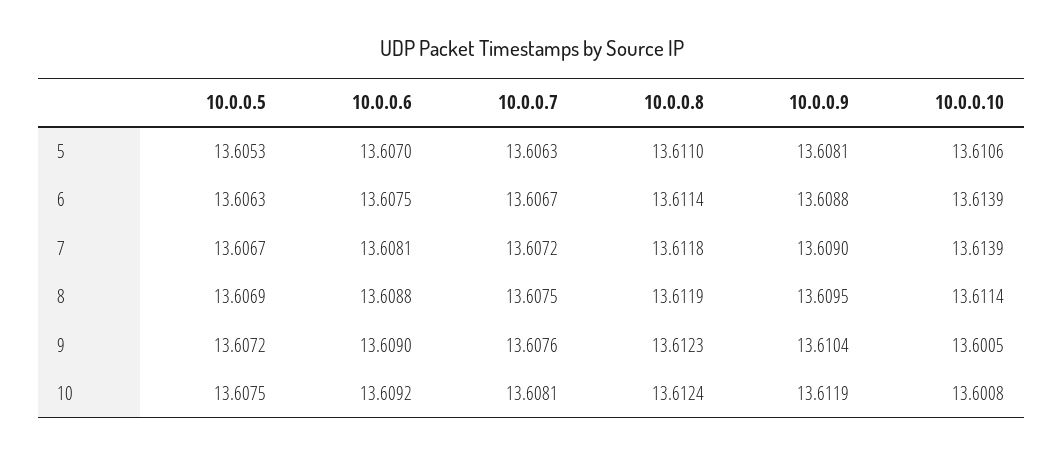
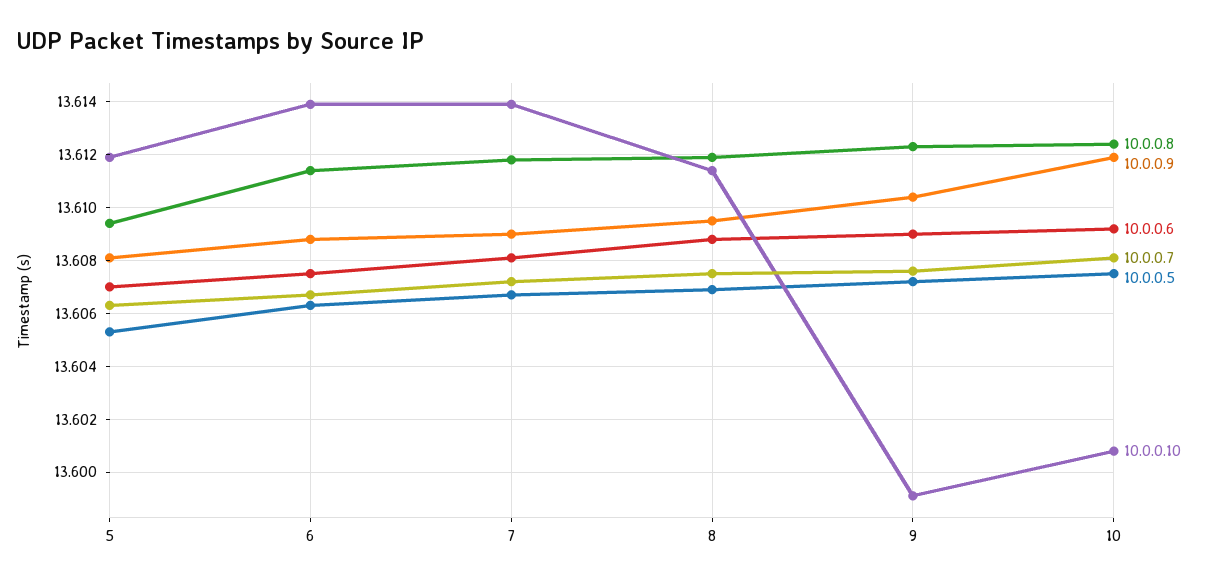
10.0.0.8, 5: 13.611 -> 13.6095
10.0.0.10, 5: 13.6106 -> 13.612
10.0.0.10, 9: 13.6005 -> 13.599

